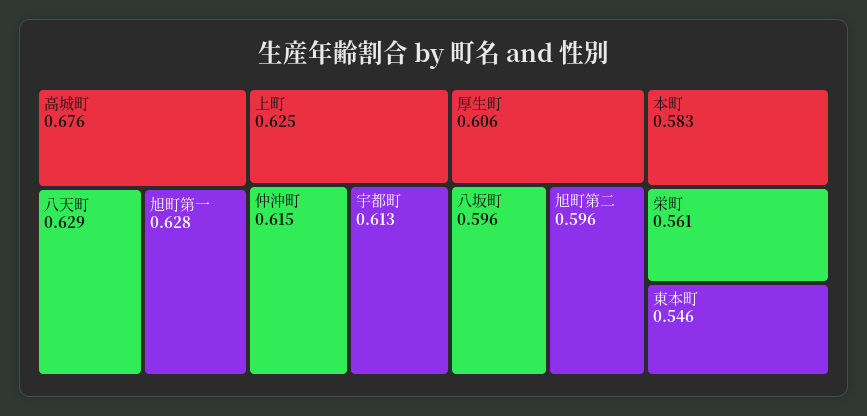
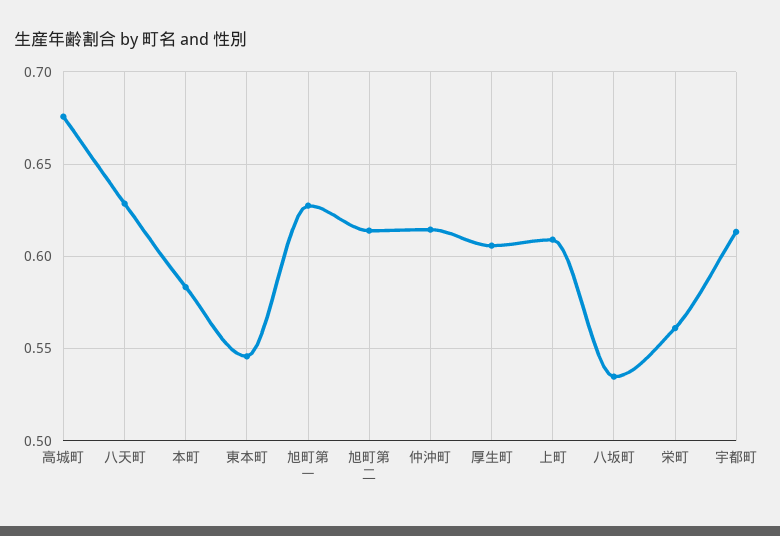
上町: 0.625 -> 0.61
八坂町: 0.596 -> 0.535
旭町第二: 0.596 -> 0.615

